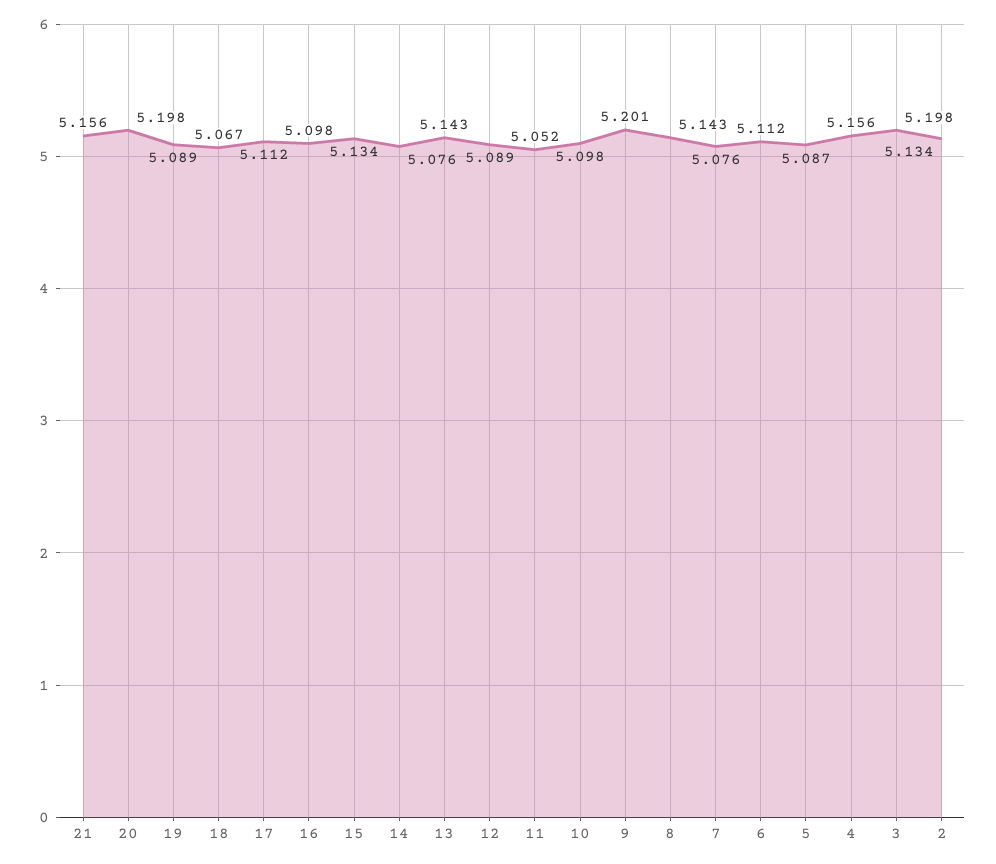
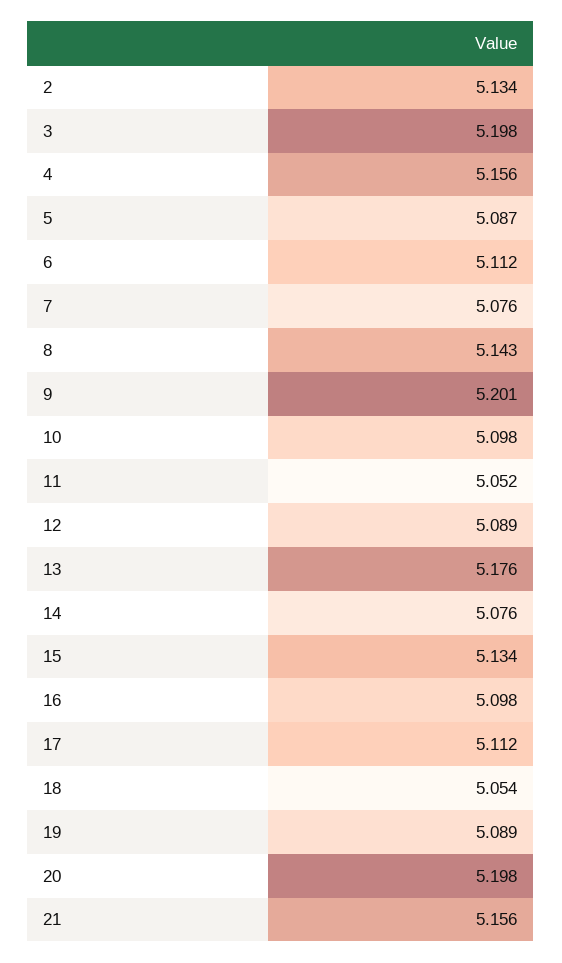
18: 5.067 -> 5.054
13: 5.143 -> 5.176

